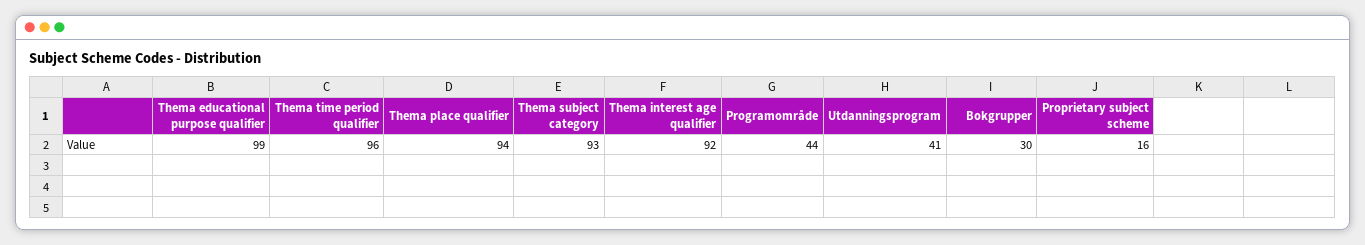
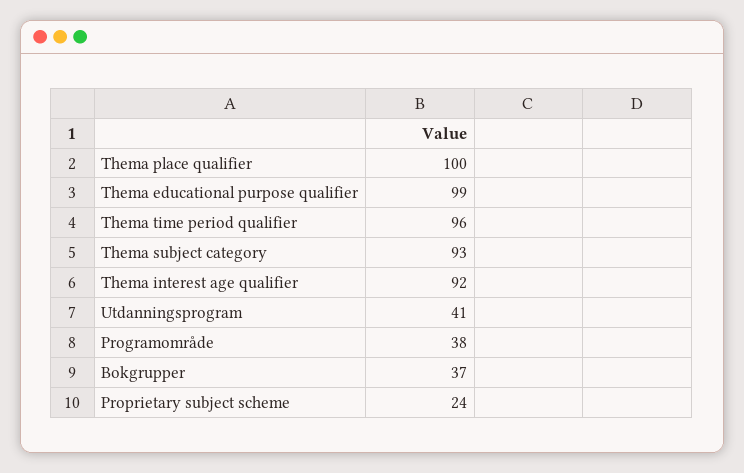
Thema place qualifier: 94 -> 100
Programområde: 44 -> 38
Bokgrupper: 30 -> 37
Proprietary subject scheme: 16 -> 24

